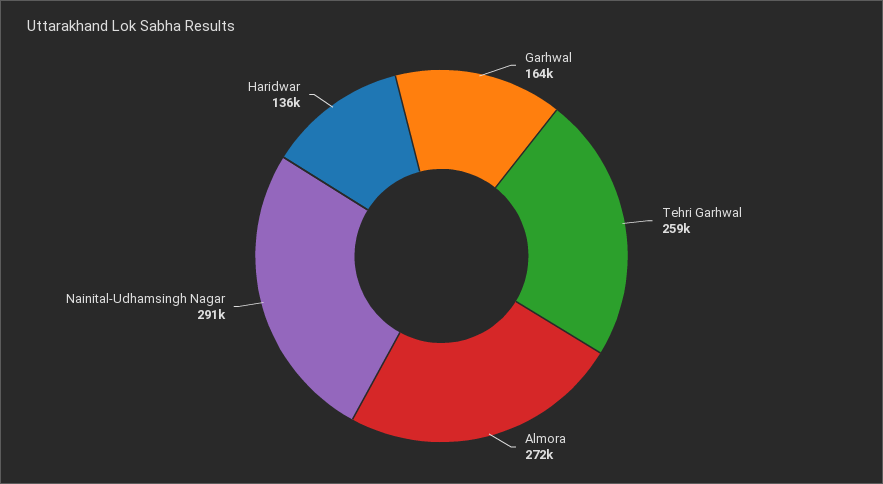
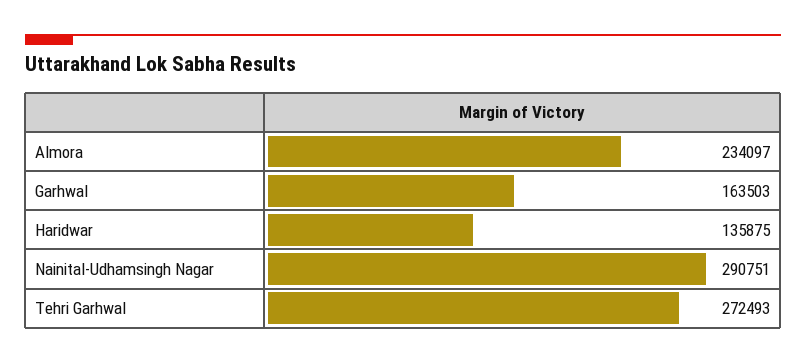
Tehri Garhwal: 259000 -> 272493
Almora: 272000 -> 234097

